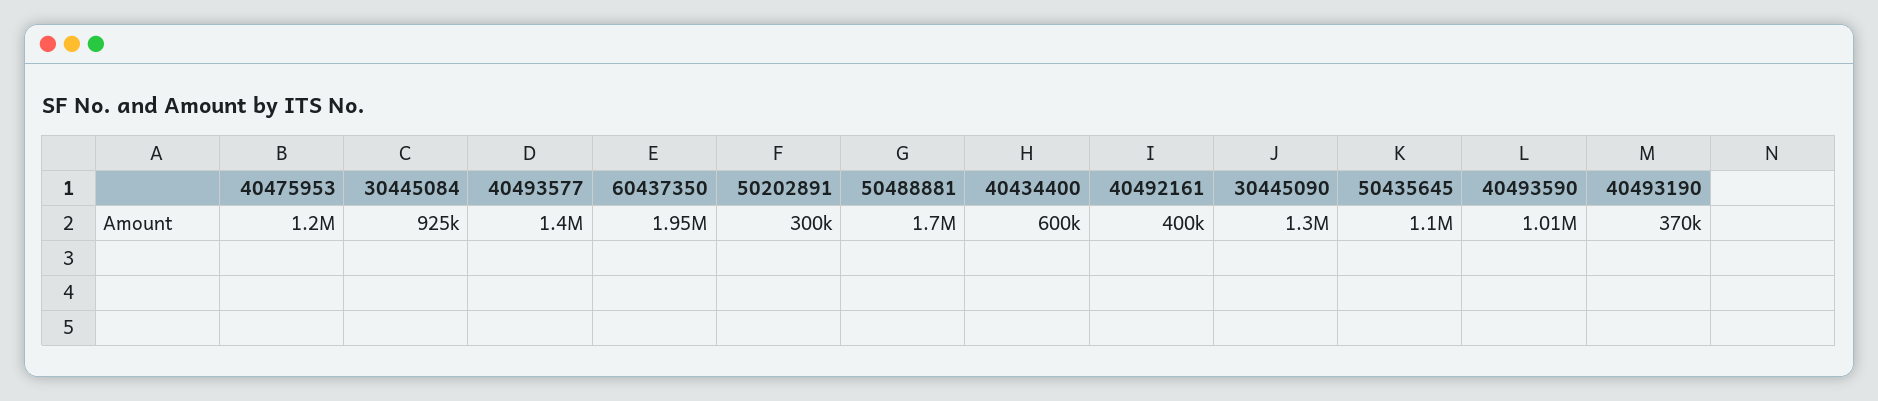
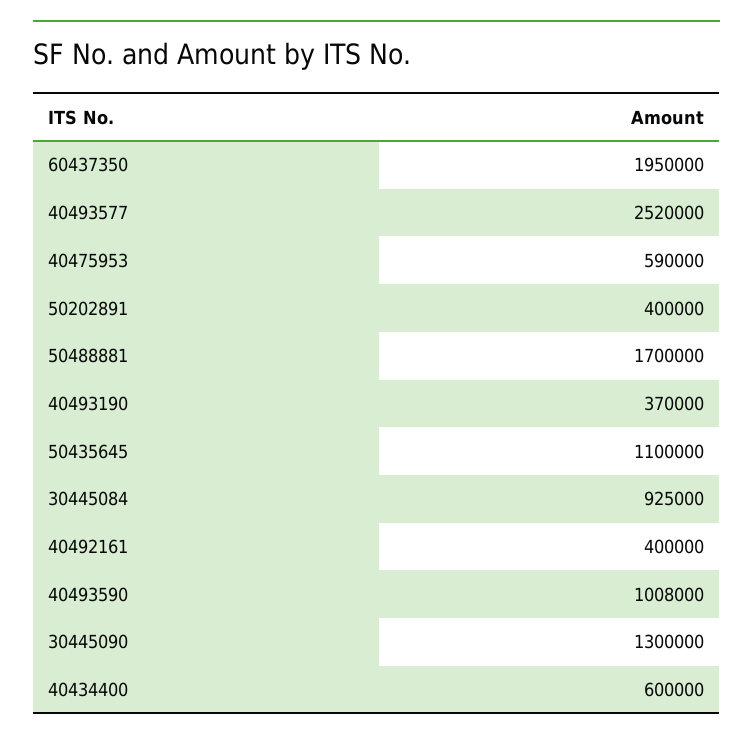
40475953: 1200000 -> 590000
40493577: 1400000 -> 2520000
50202891: 300000 -> 400000

